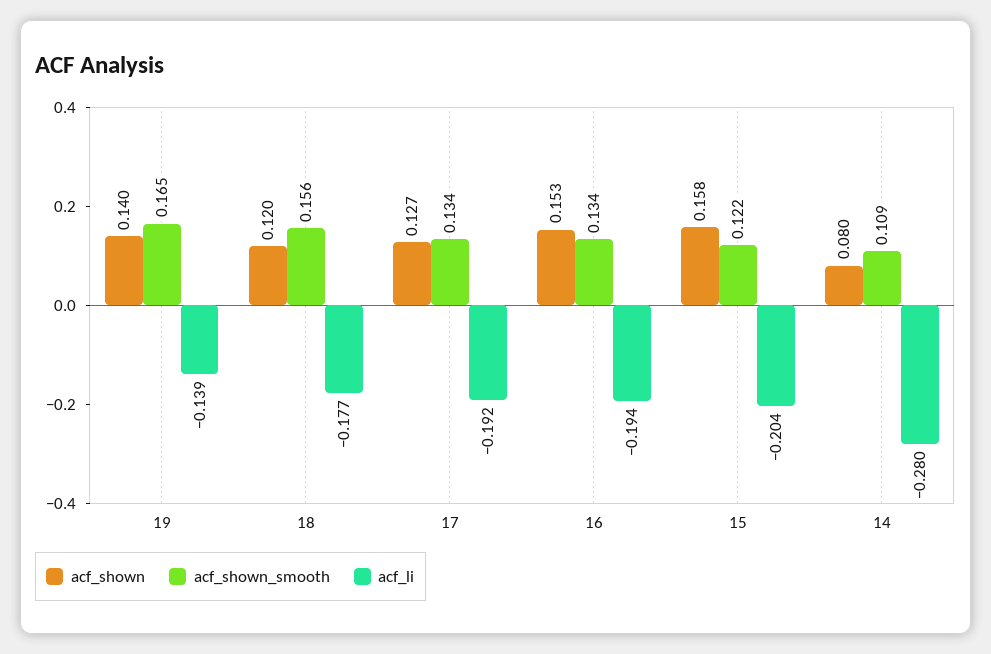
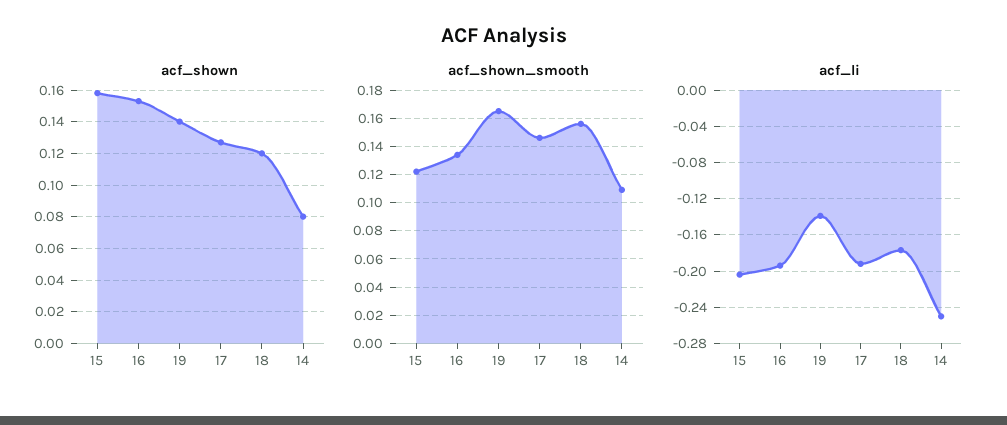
acf_shown_smooth, 17: 0.134 -> 0.145
acf_li, 14: -0.28 -> -0.25

